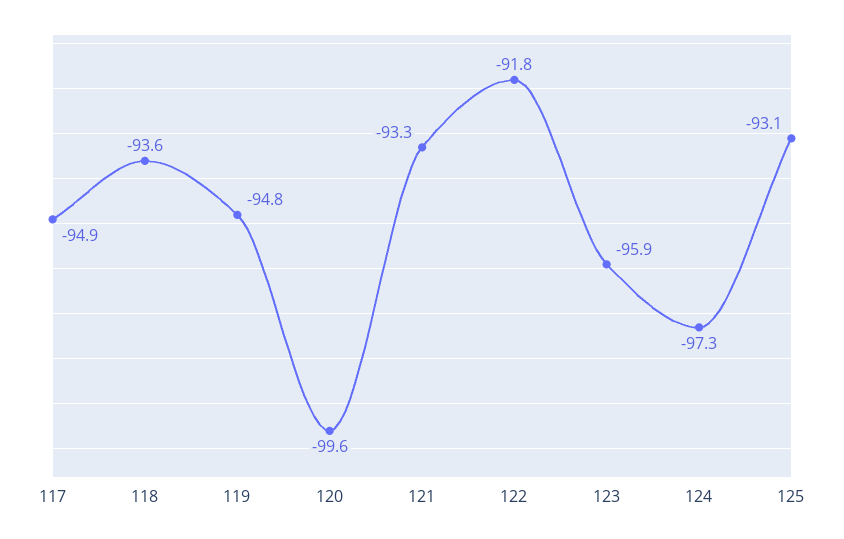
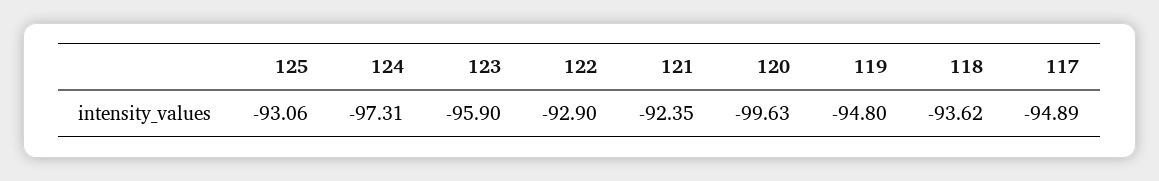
121: -93.3 -> -92.35
122: -91.8 -> -92.9

